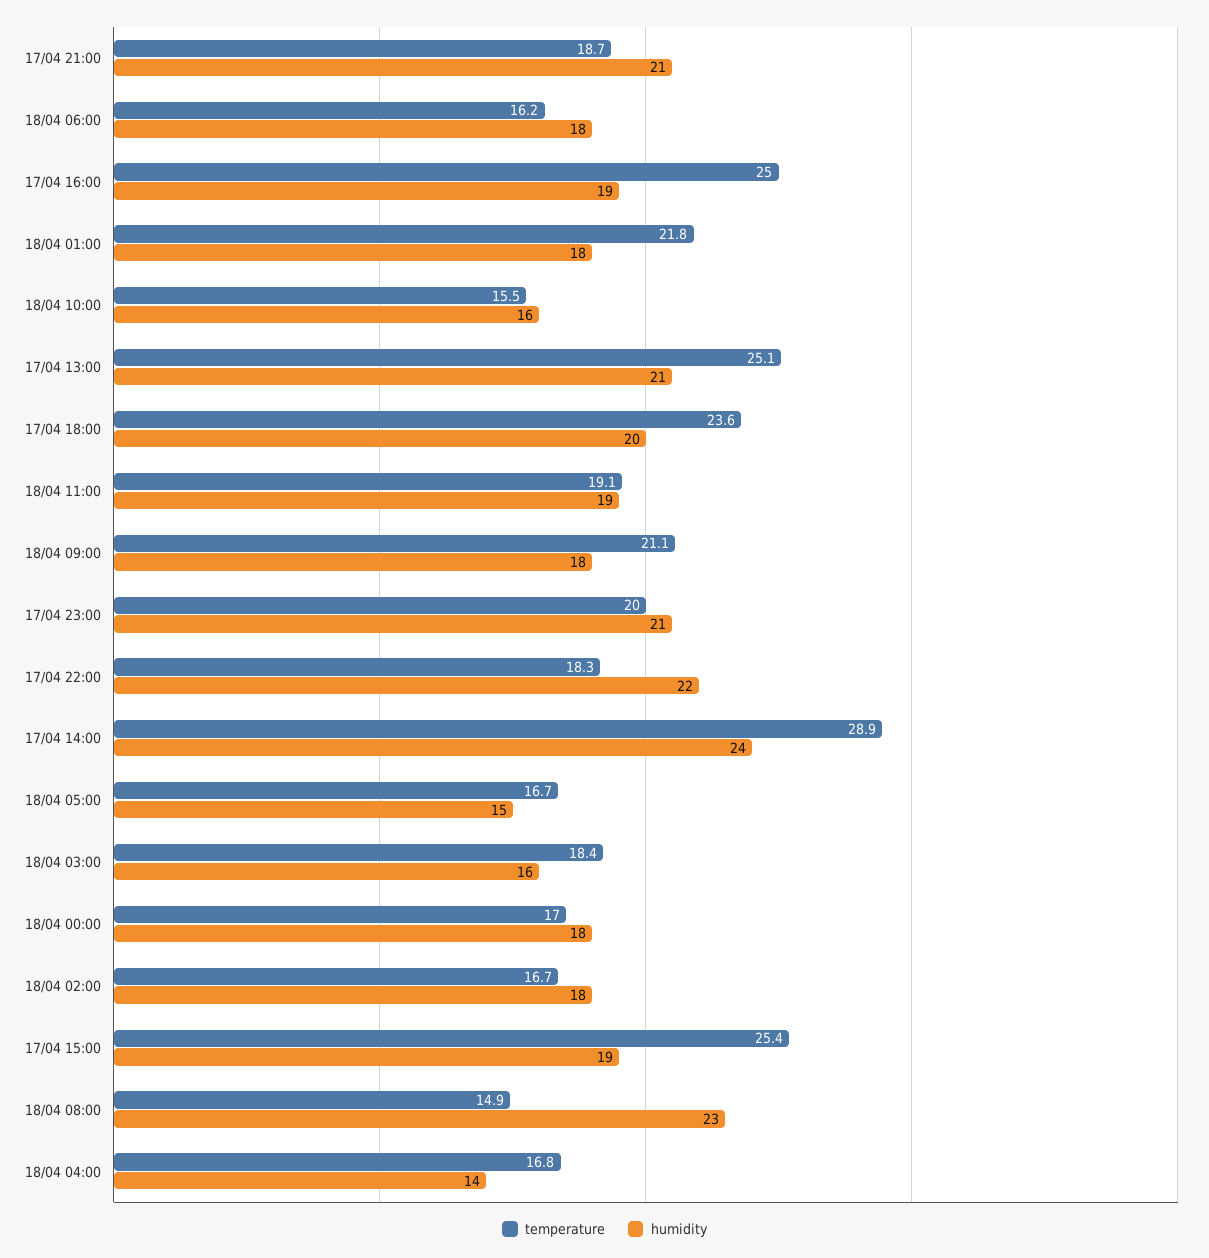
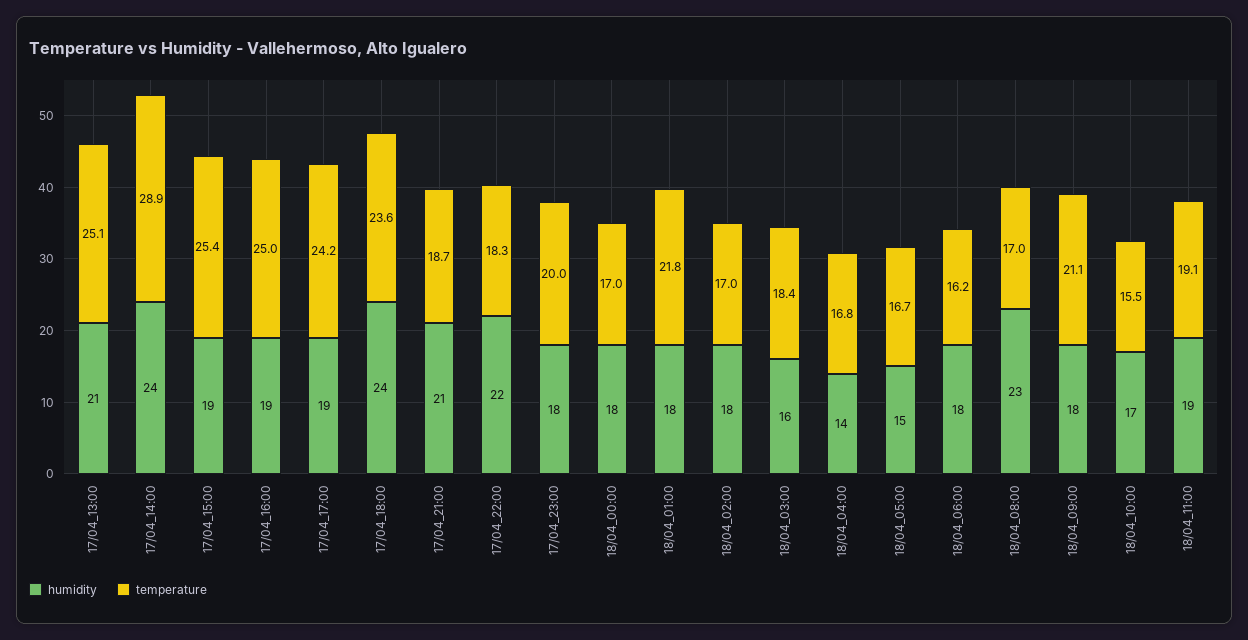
humidity, 18/04 10:00: 16 -> 17
humidity, 17/04 18:00: 20 -> 24
humidity, 17/04 23:00: 21 -> 18
temperature, 18/04 02:00: 16.7 -> 17
temperature, 18/04 08:00: 14.9 -> 17
humidity, 17/04_17:00: none -> 19
temperature, 17/04_17:00: none -> 24.2

